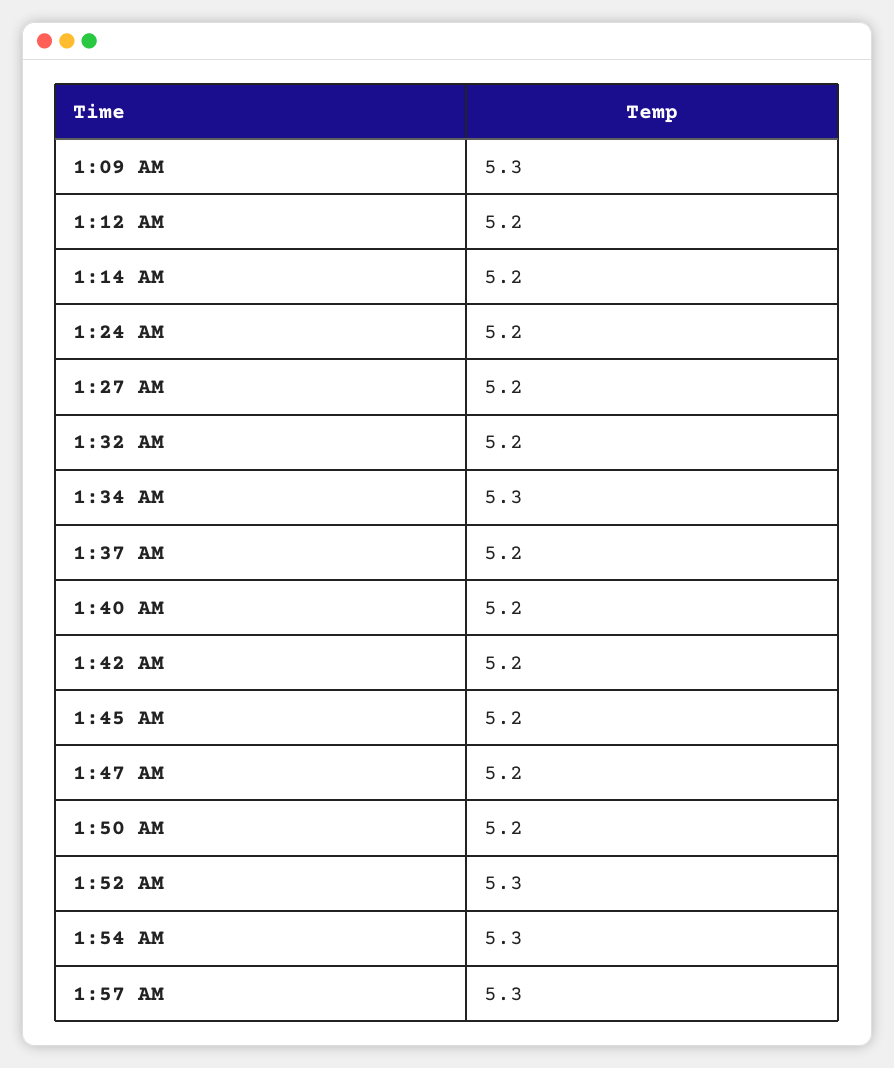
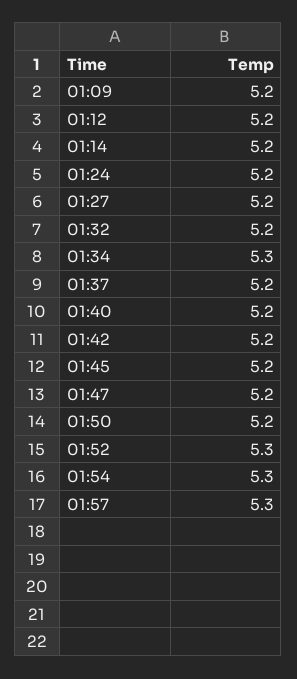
1:09 AM: 5.3 -> 5.2

